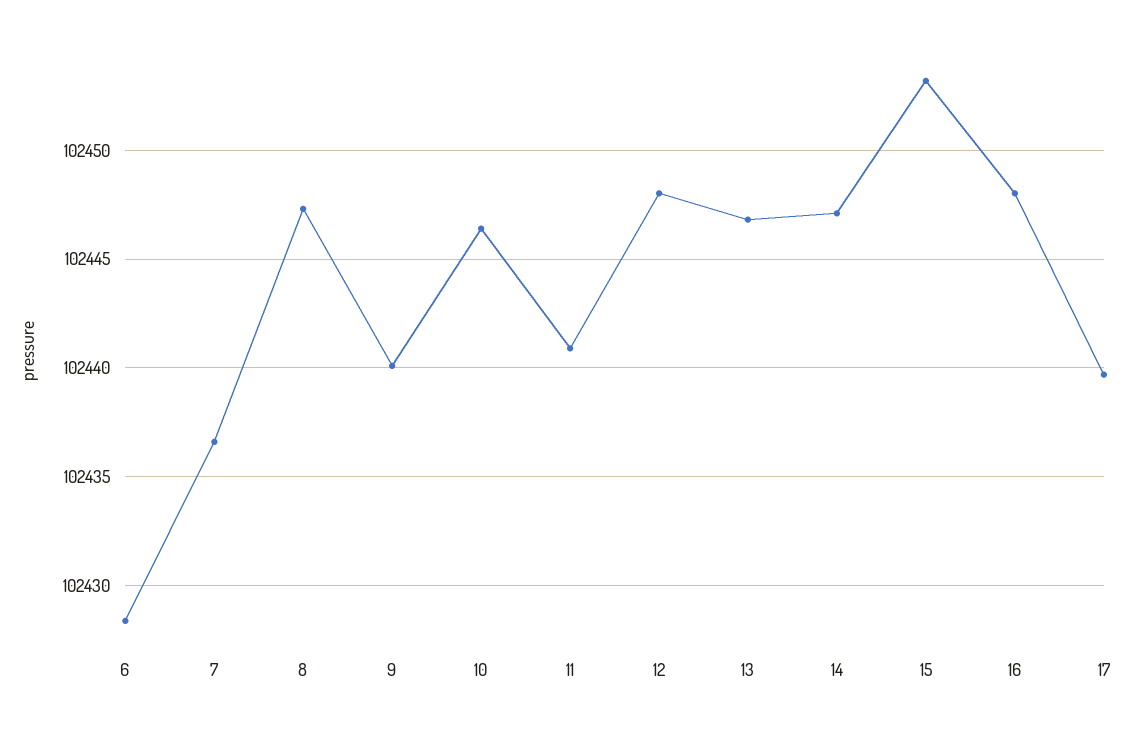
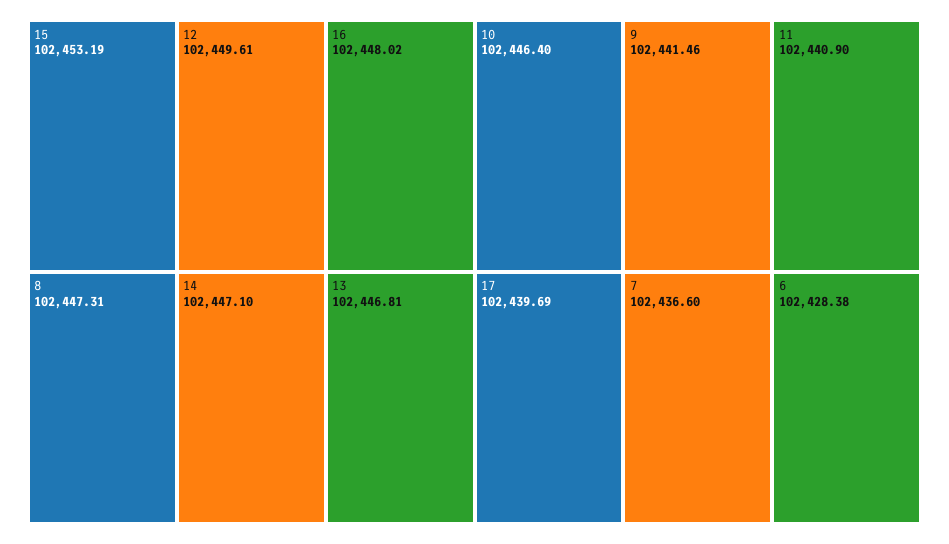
9: 102440 -> 102441.46
12: 102448 -> 102449.61

